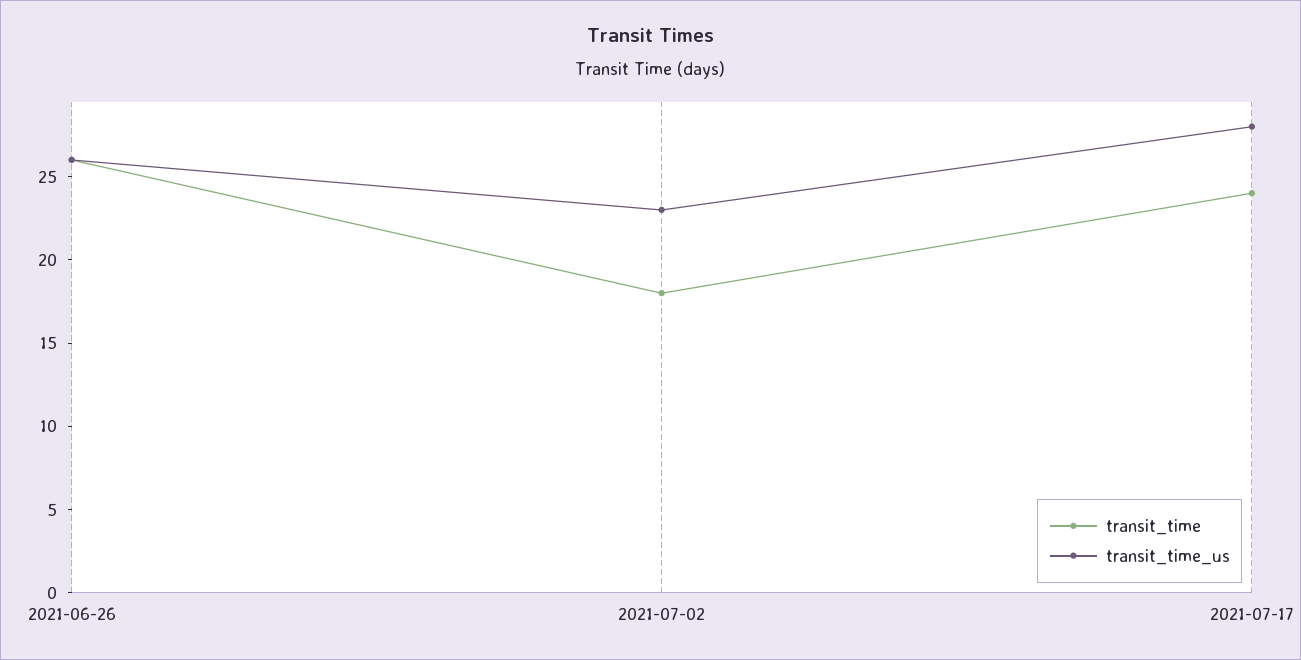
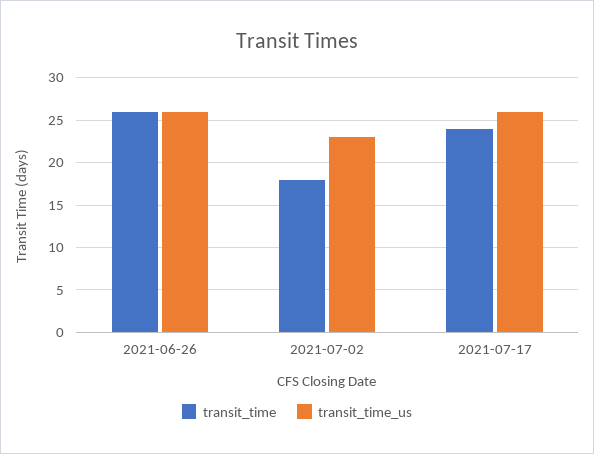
transit_time_us, 2021-07-17: 28 -> 26

